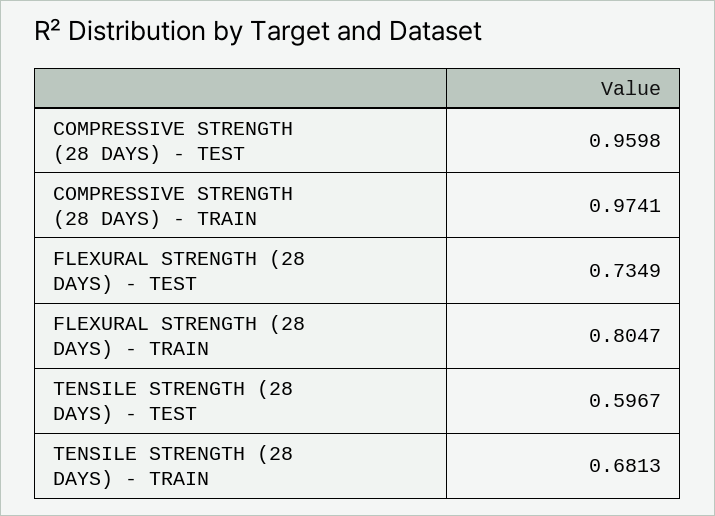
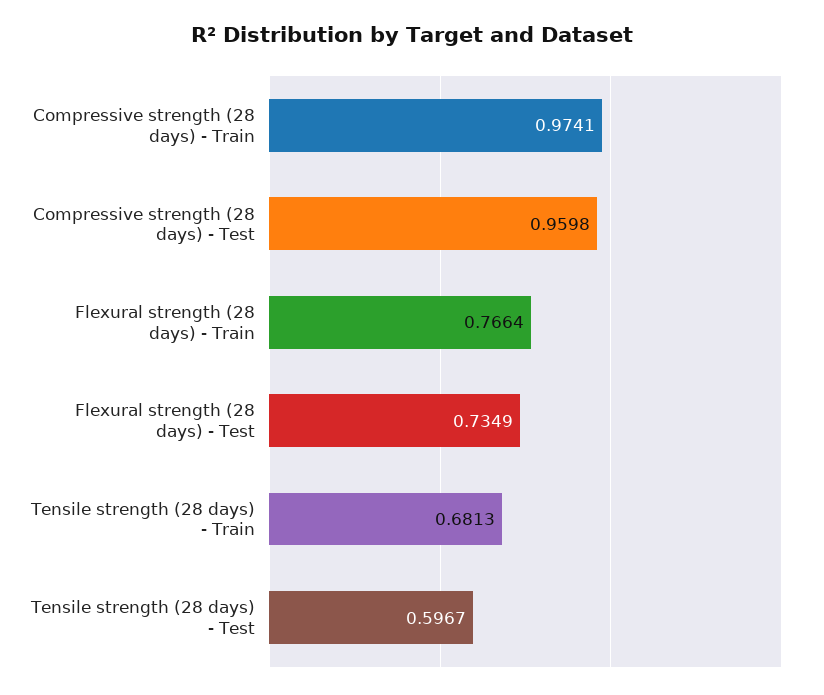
FLEXURAL STRENGTH (28 DAYS) - TRAIN: 0.8047 -> 0.7664

